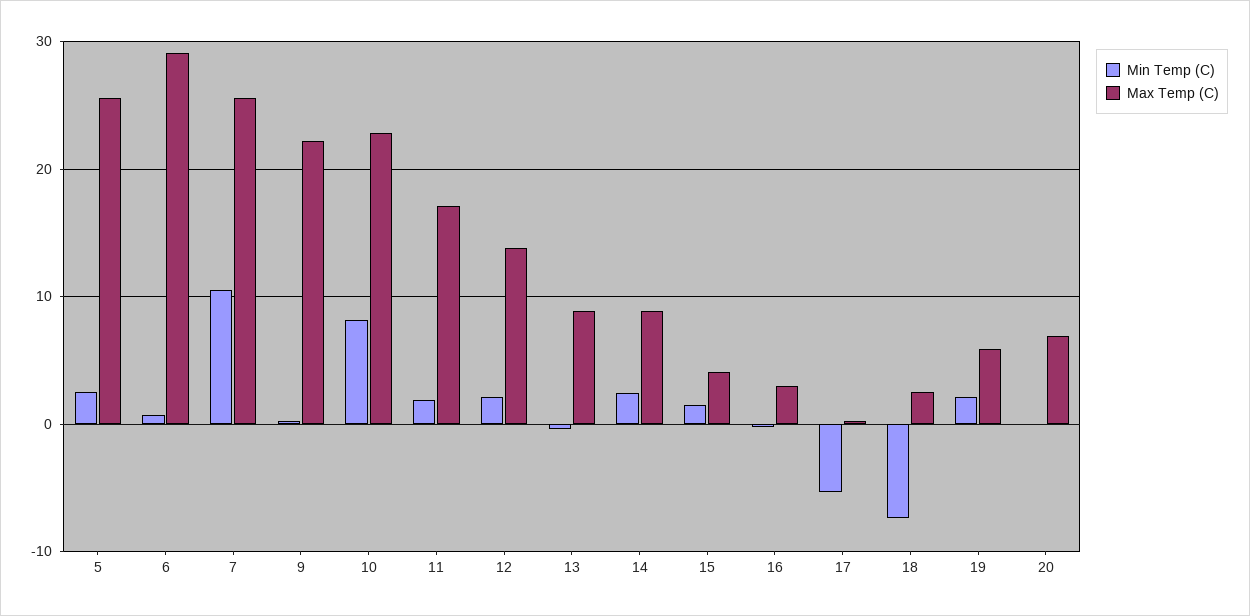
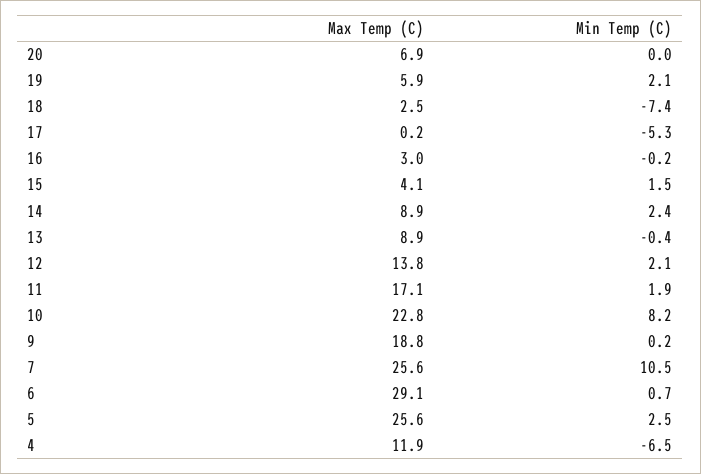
Max Temp (C), 9: 22 -> 18.8
Max Temp (C), 4: none -> 11.9
Min Temp (C), 4: none -> -6.5

